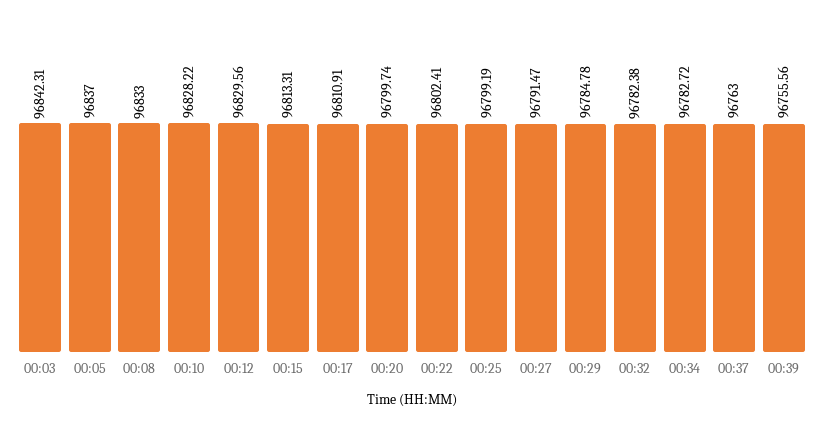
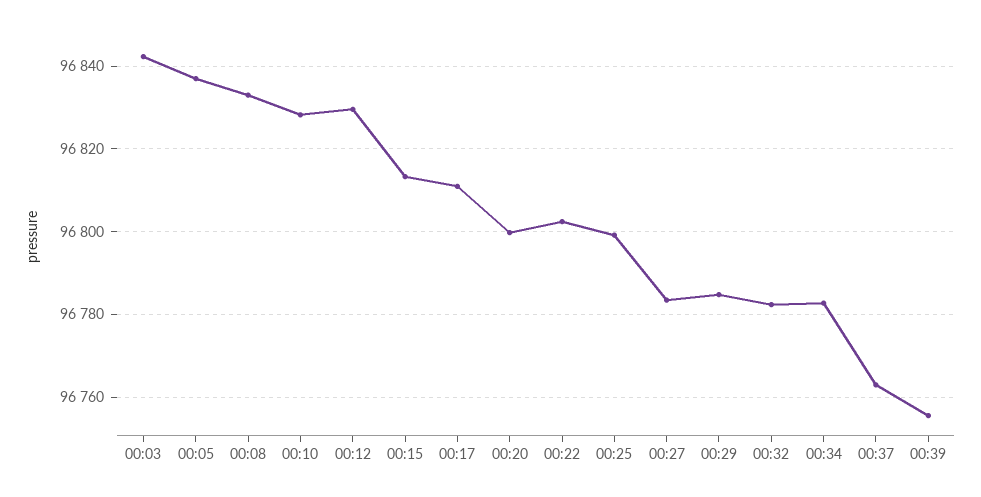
00:27: 96791.47 -> 96784

